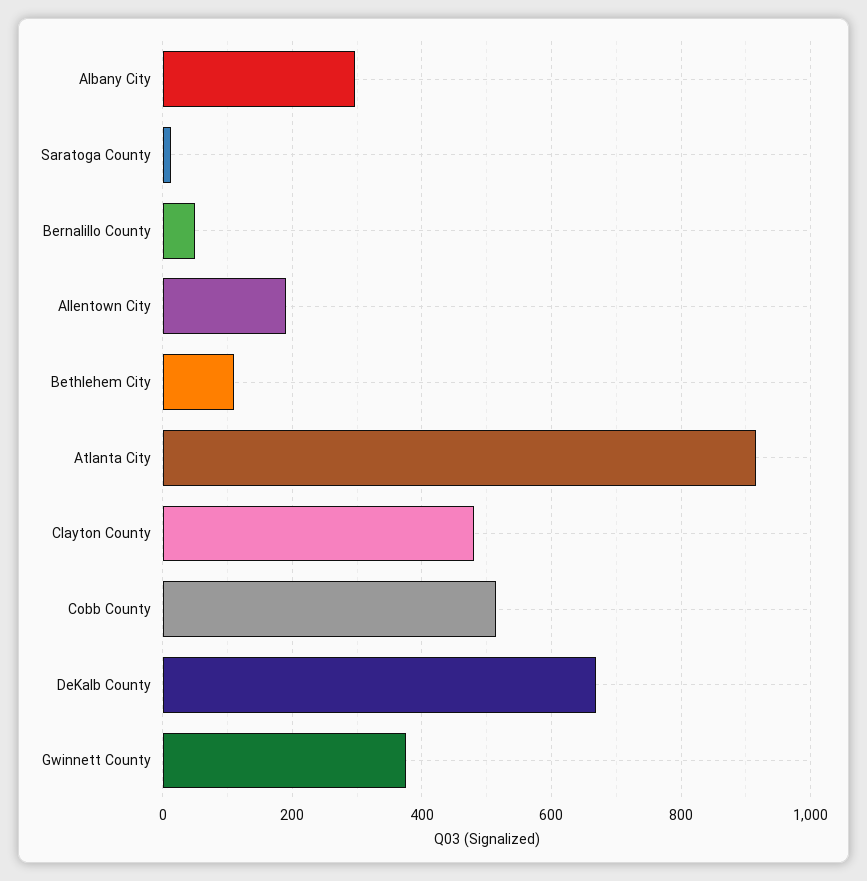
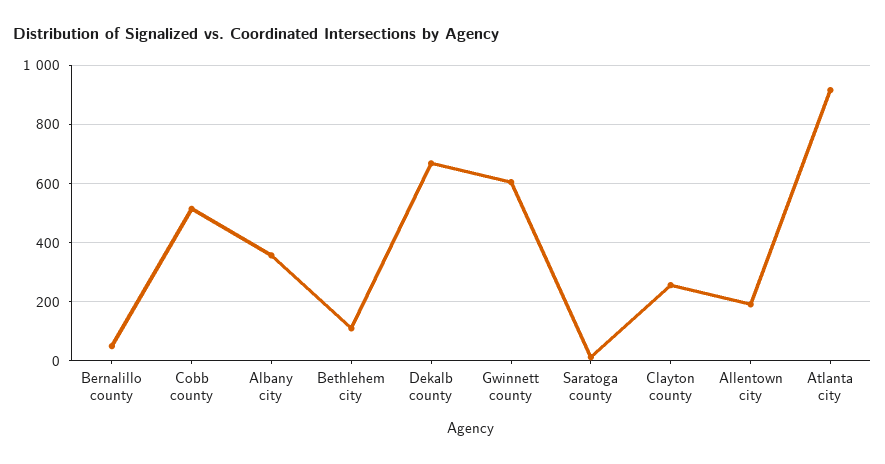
Albany City: 300 -> 350
Clayton County: 480 -> 250
Gwinnett County: 380 -> 600

